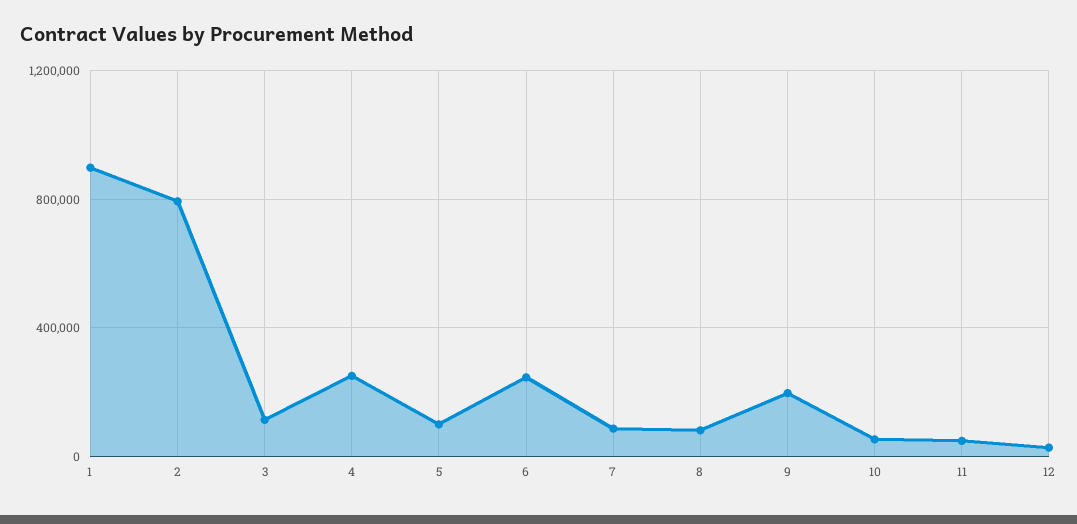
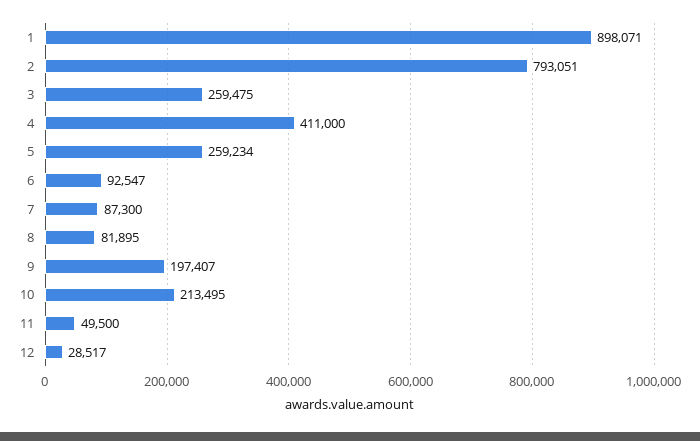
3: 100000 -> 259475
4: 250000 -> 411000
5: 100000 -> 259234
6: 250000 -> 92547
10: 50000 -> 213495

